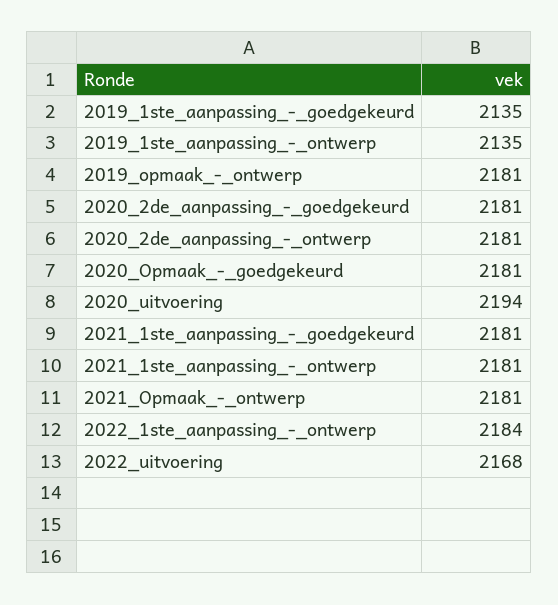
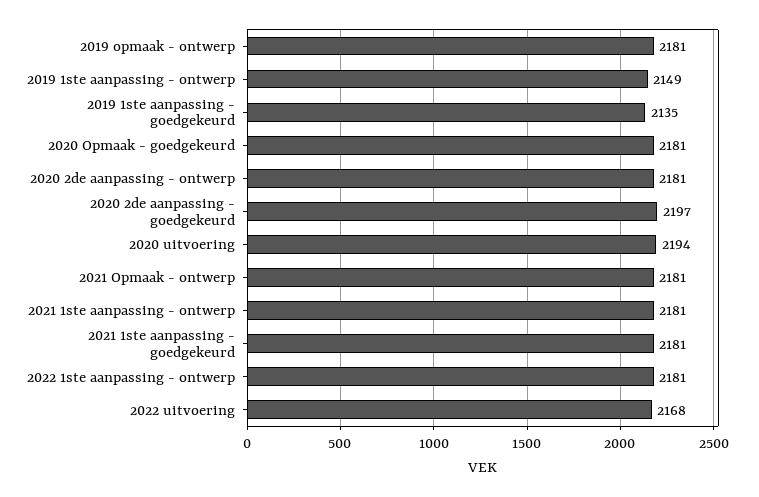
2019_1ste_aanpassing_-_ontwerp: 2135 -> 2149
2020_2de_aanpassing_-_goedgekeurd: 2181 -> 2197
2022_1ste_aanpassing_-_ontwerp: 2184 -> 2181

